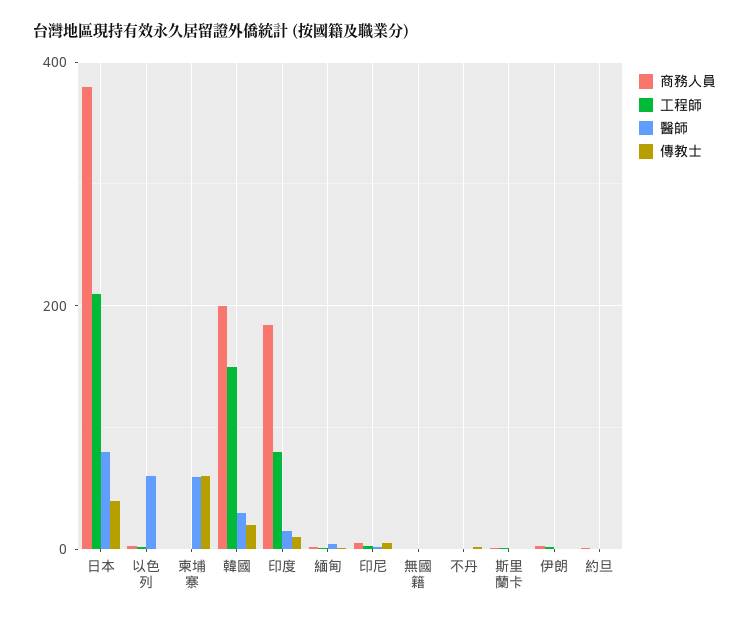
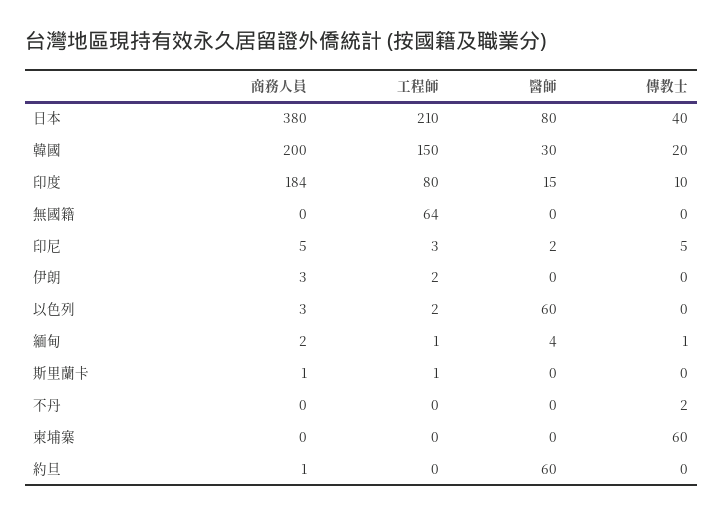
醫師, 柬埔寨: 60 -> 0
工程師, 無國籍: 0 -> 64
醫師, 約旦: 0 -> 60

